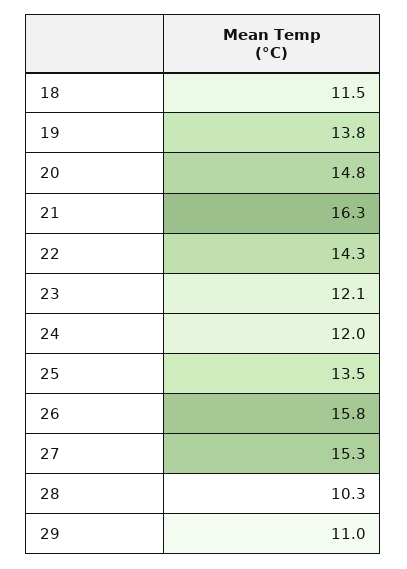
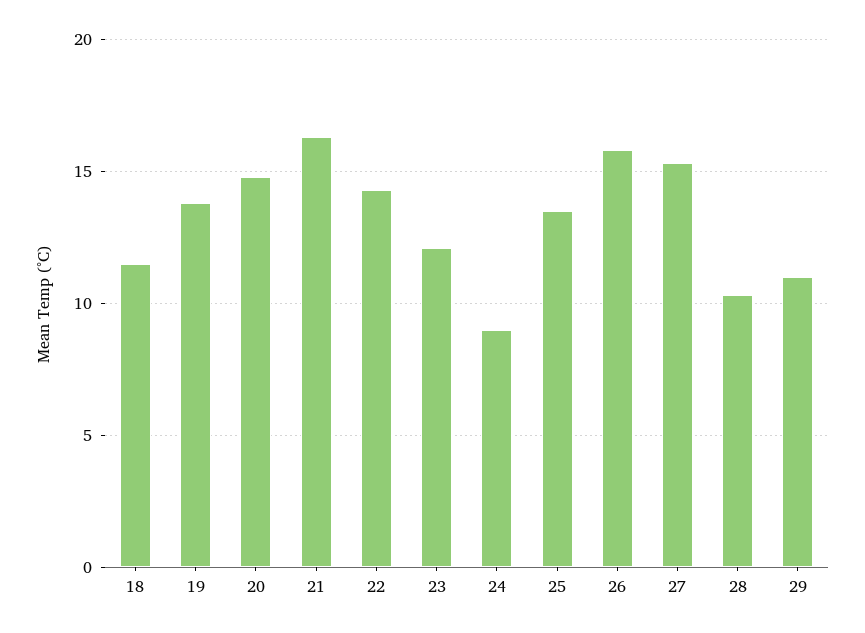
24: 12 -> 9

